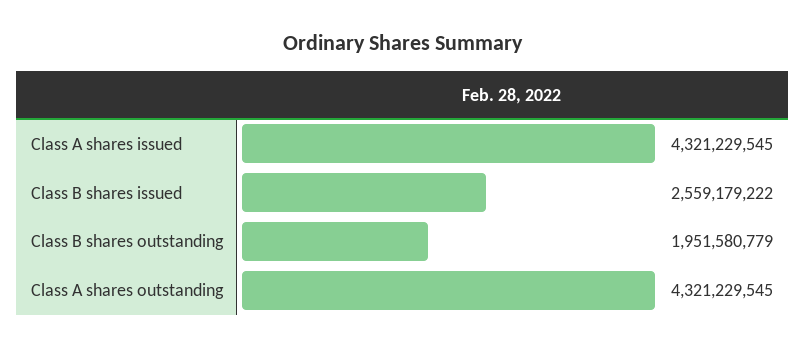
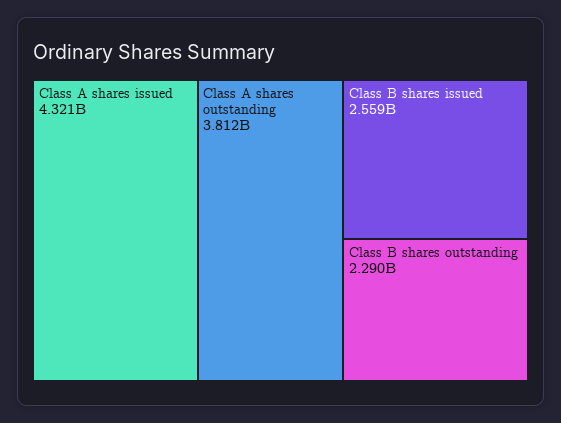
Class B shares outstanding: 1951580779 -> 2290000000
Class A shares outstanding: 4321229545 -> 3812000000

